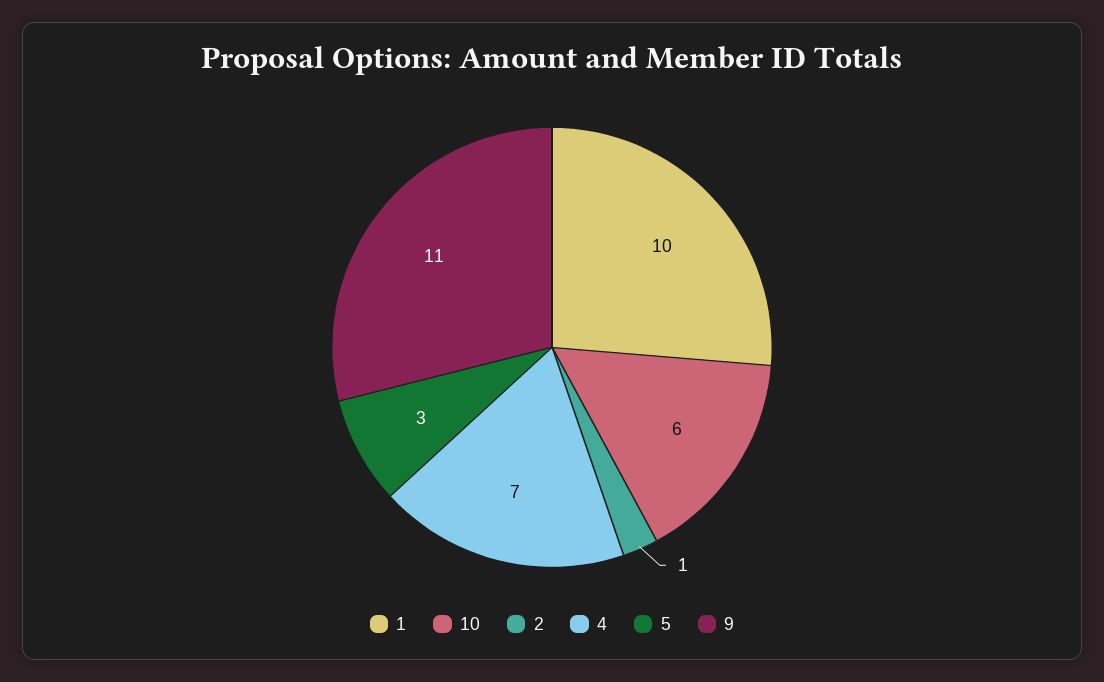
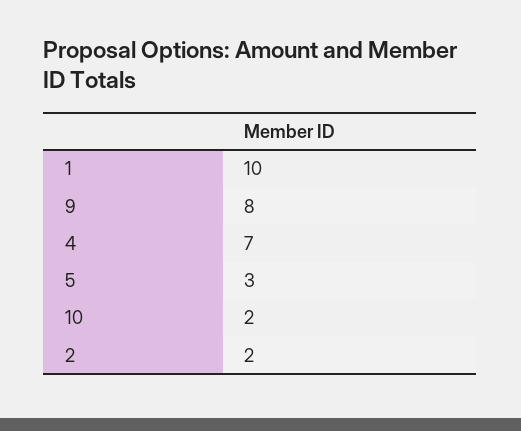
10: 6 -> 2
2: 1 -> 2
9: 11 -> 8

